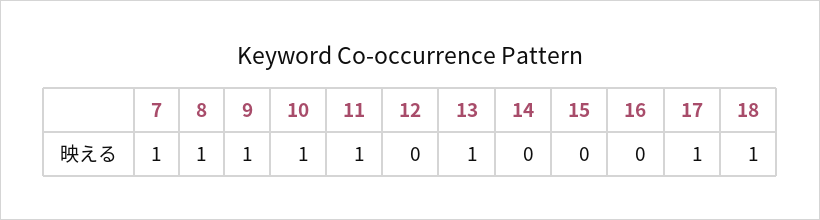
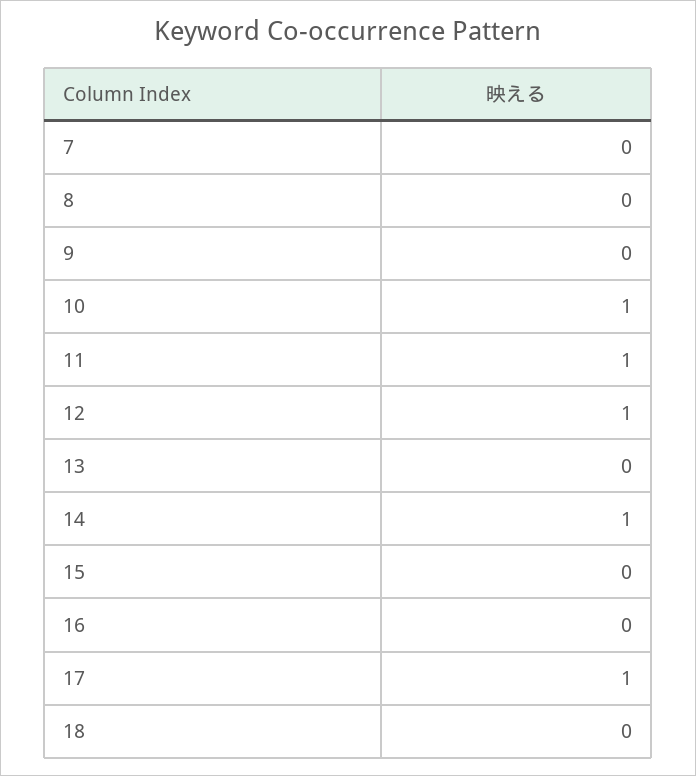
7: 1 -> 0
8: 1 -> 0
9: 1 -> 0
12: 0 -> 1
13: 1 -> 0
14: 0 -> 1
18: 1 -> 0

